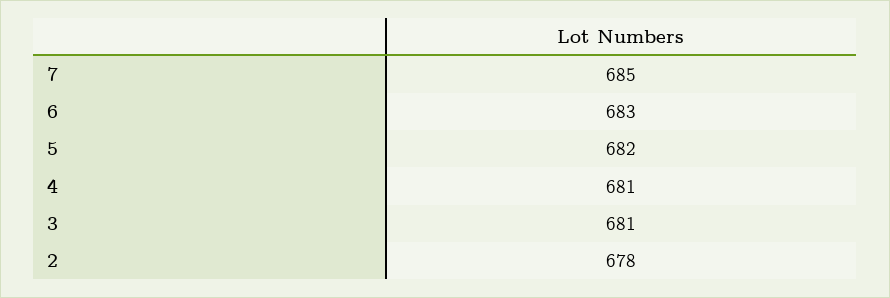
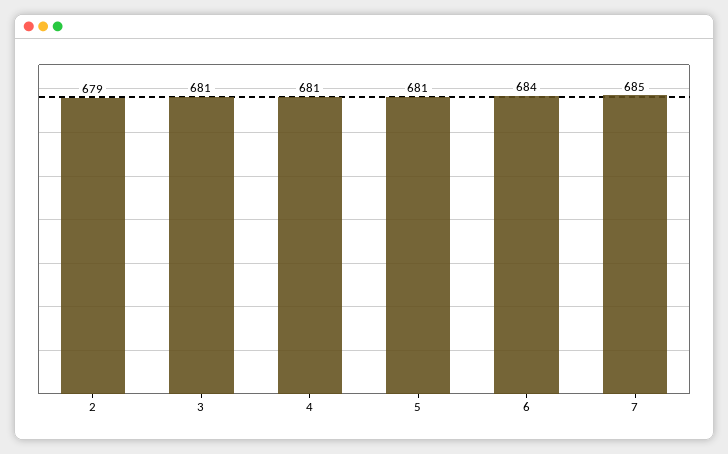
6: 683 -> 684
5: 682 -> 681
2: 678 -> 679

